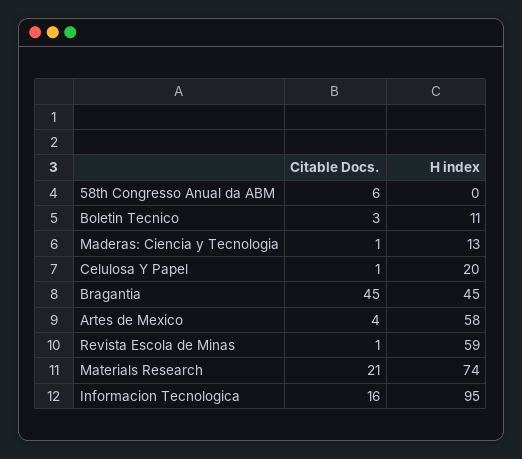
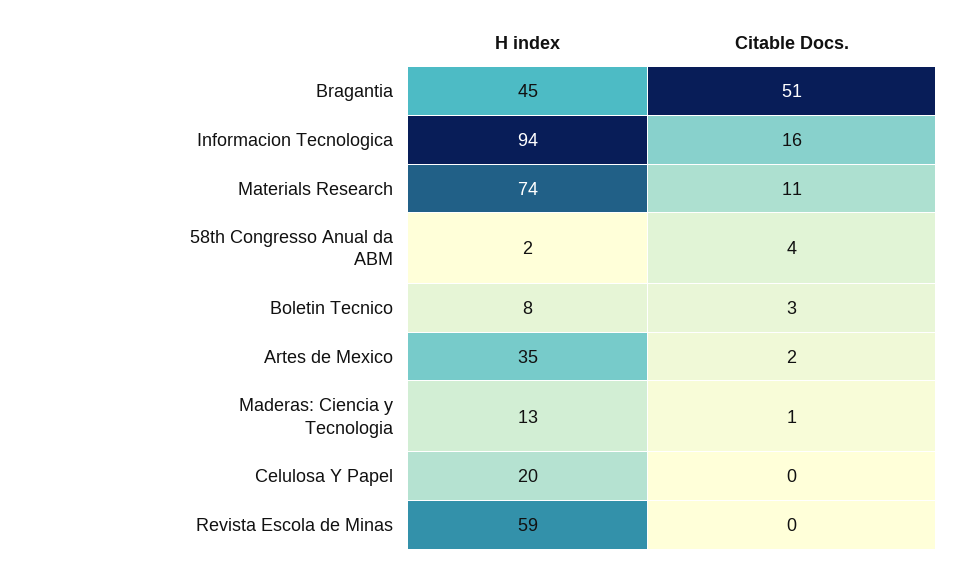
Citable Docs., 58th Congresso Anual da ABM: 6 -> 4
H index, 58th Congresso Anual da ABM: 0 -> 2
H index, Boletin Tecnico: 11 -> 8
Citable Docs., Celulosa Y Papel: 1 -> 0
Citable Docs., Bragantia: 45 -> 51
Citable Docs., Artes de Mexico: 4 -> 2
H index, Artes de Mexico: 58 -> 35
Citable Docs., Revista Escola de Minas: 1 -> 0
Citable Docs., Materials Research: 21 -> 11
H index, Informacion Tecnologica: 95 -> 94

